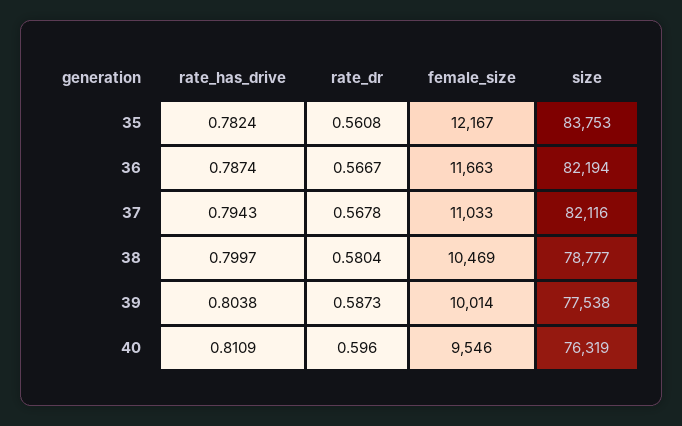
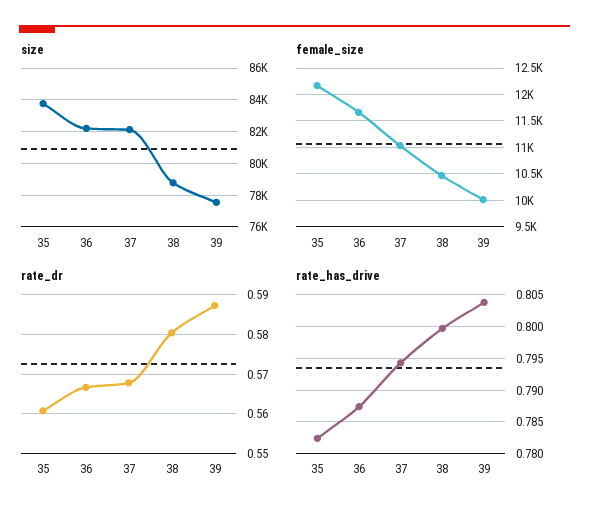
rate_has_drive, 40: 0.8109 -> none
rate_dr, 40: 0.596 -> none
female_size, 40: 9546 -> none
size, 40: 76319 -> none

